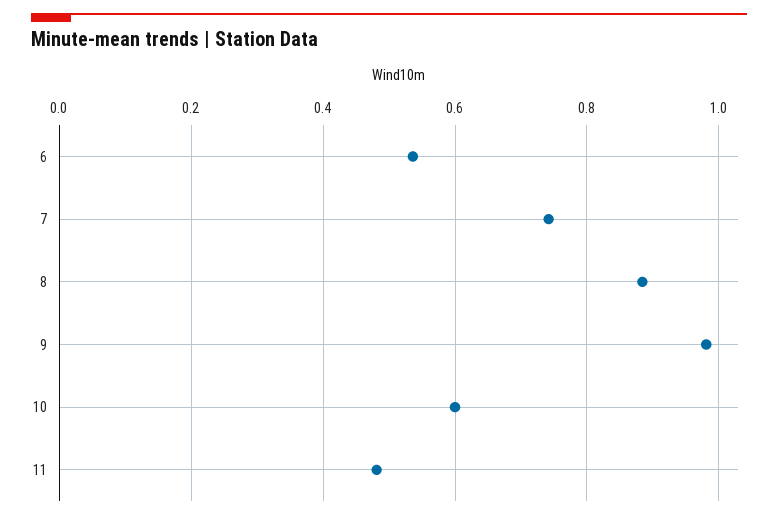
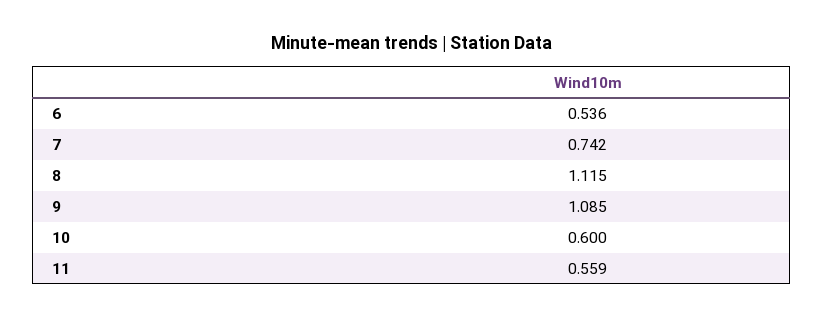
8: 0.88 -> 1.115
9: 0.98 -> 1.085
11: 0.48 -> 0.559

